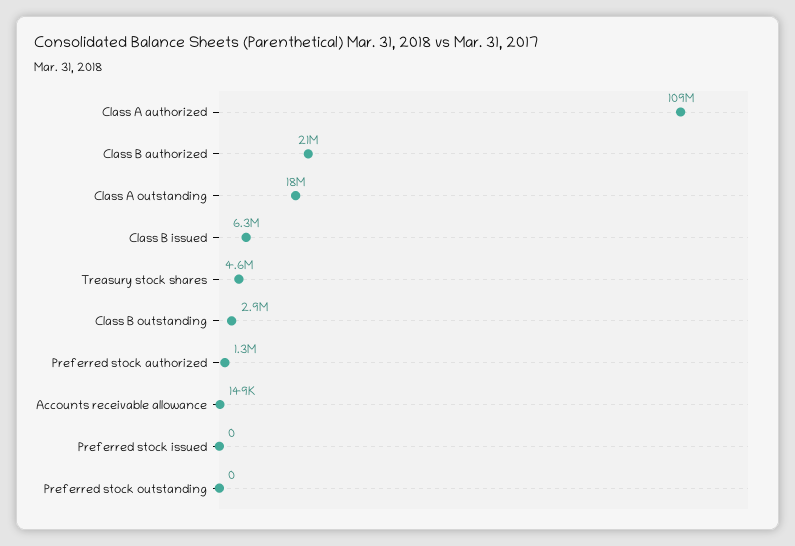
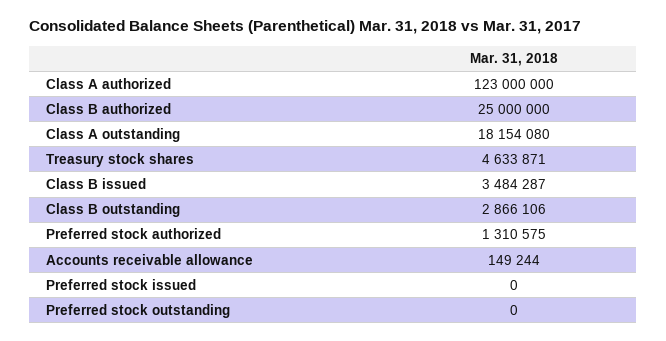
Class A authorized: 109000000 -> 123000000
Class B authorized: 21000000 -> 25000000
Class B issued: 6300000 -> 3484287

